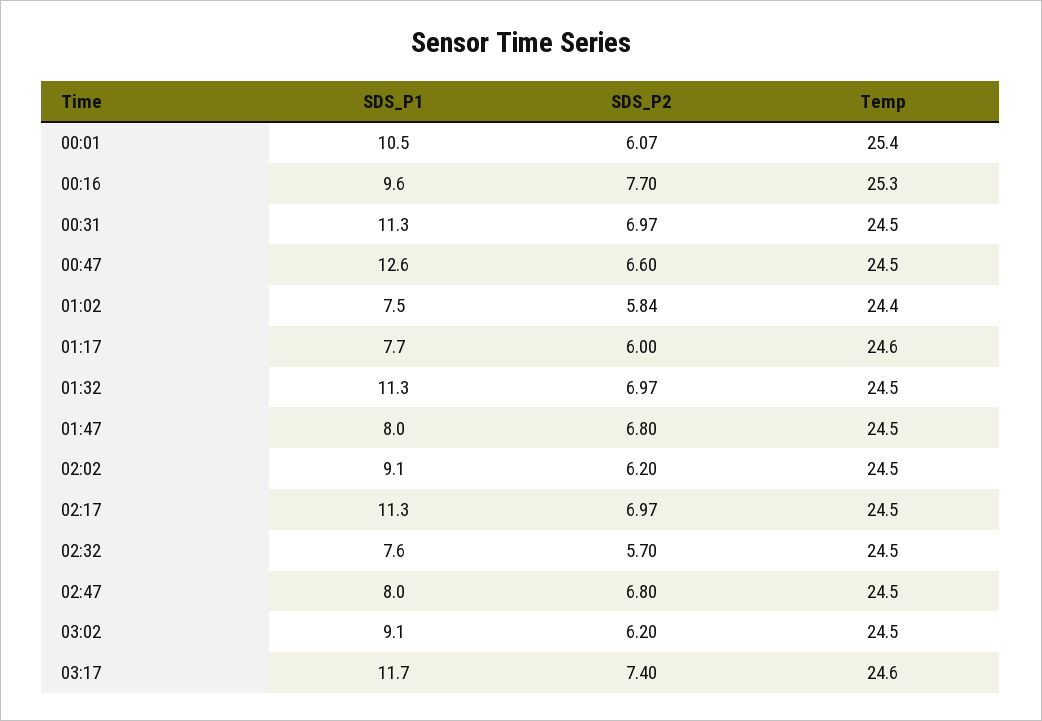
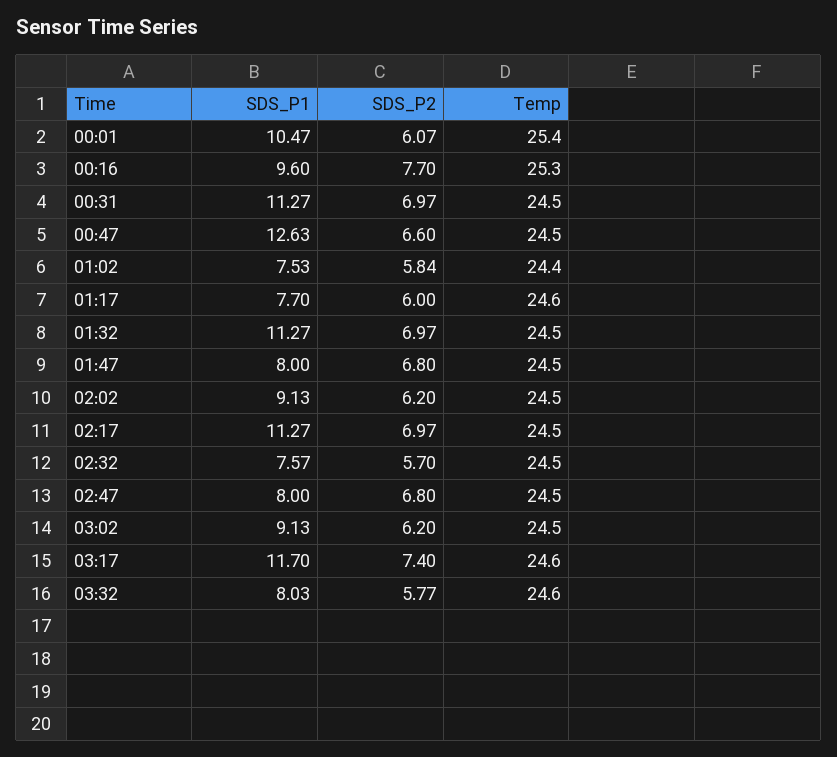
SDS_P1, 03:32: none -> 8.03
SDS_P2, 03:32: none -> 5.77
Temp, 03:32: none -> 24.6

